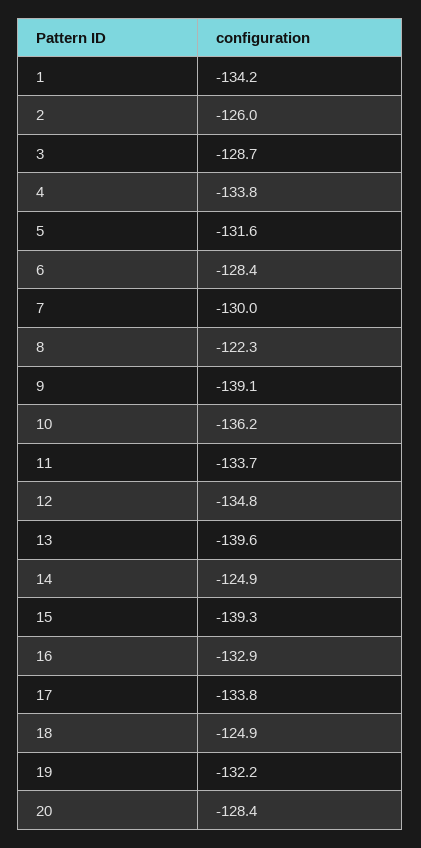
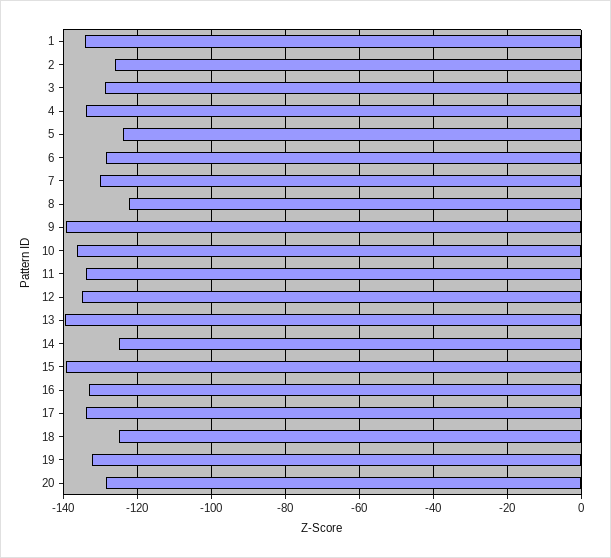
5: -131.6 -> -124

